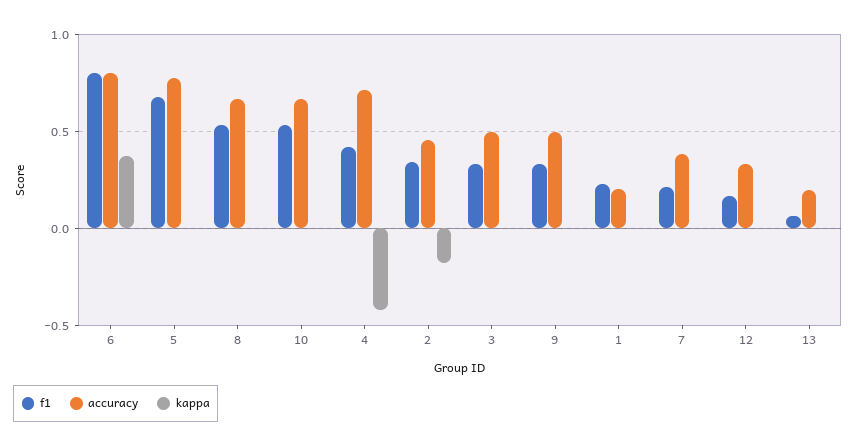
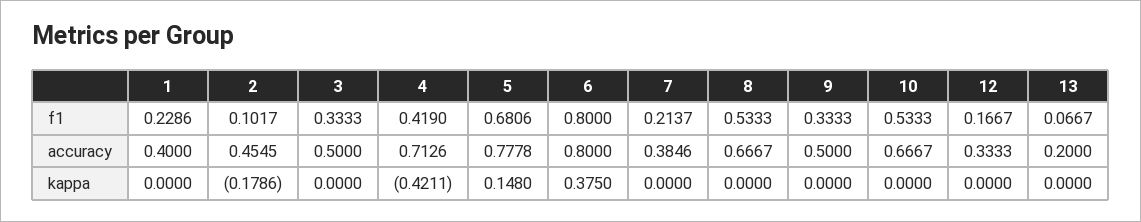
kappa, 5: 0 -> 0.148
f1, 2: 0.35 -> 0.1017
accuracy, 1: 0.2 -> 0.4

